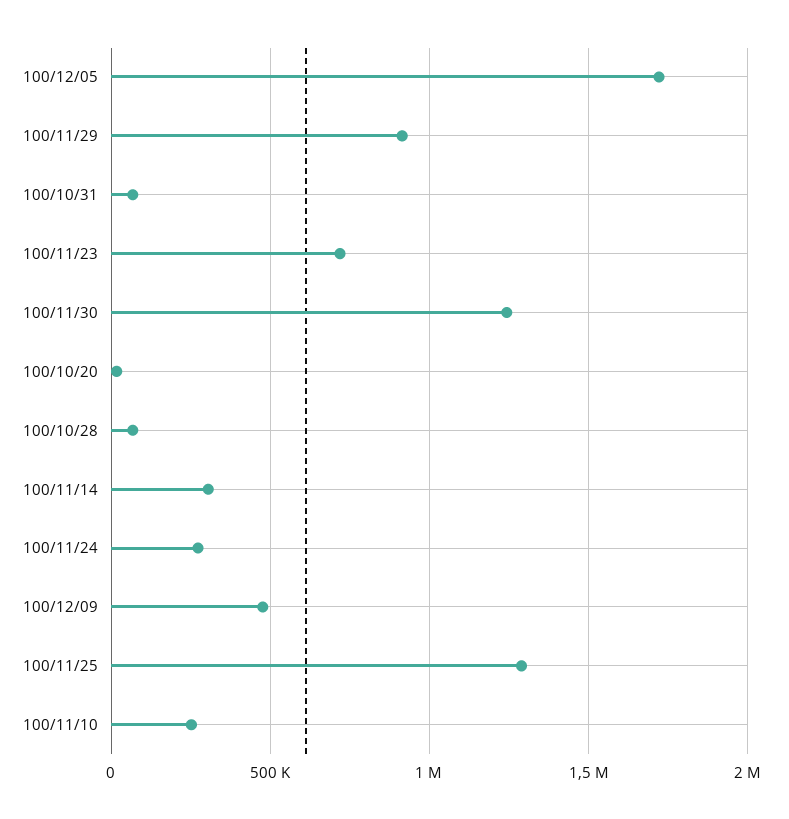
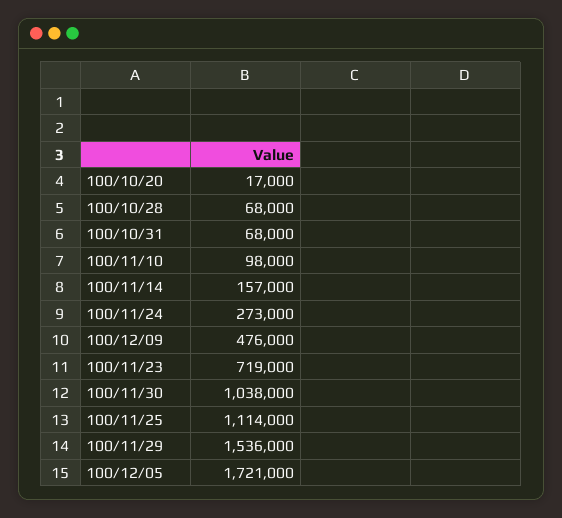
100/11/29: 900000 -> 1536000
100/11/30: 1250000 -> 1038000
100/11/14: 300000 -> 157000
100/11/25: 1300000 -> 1114000
100/11/10: 250000 -> 98000

